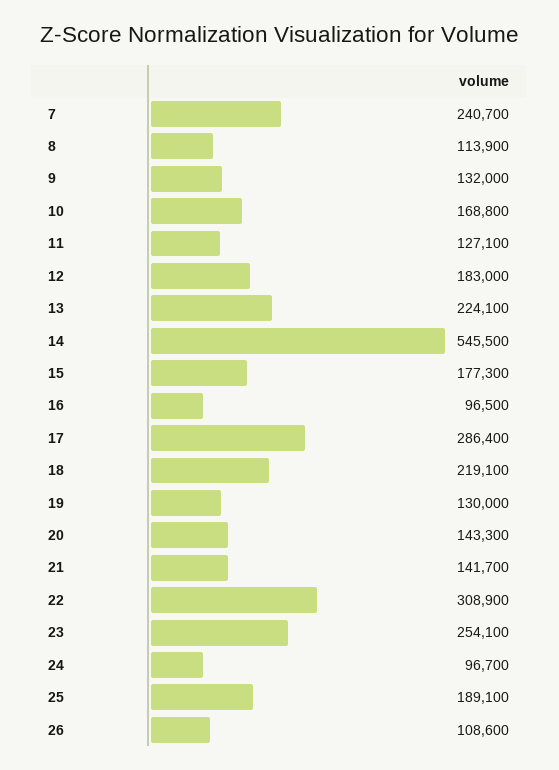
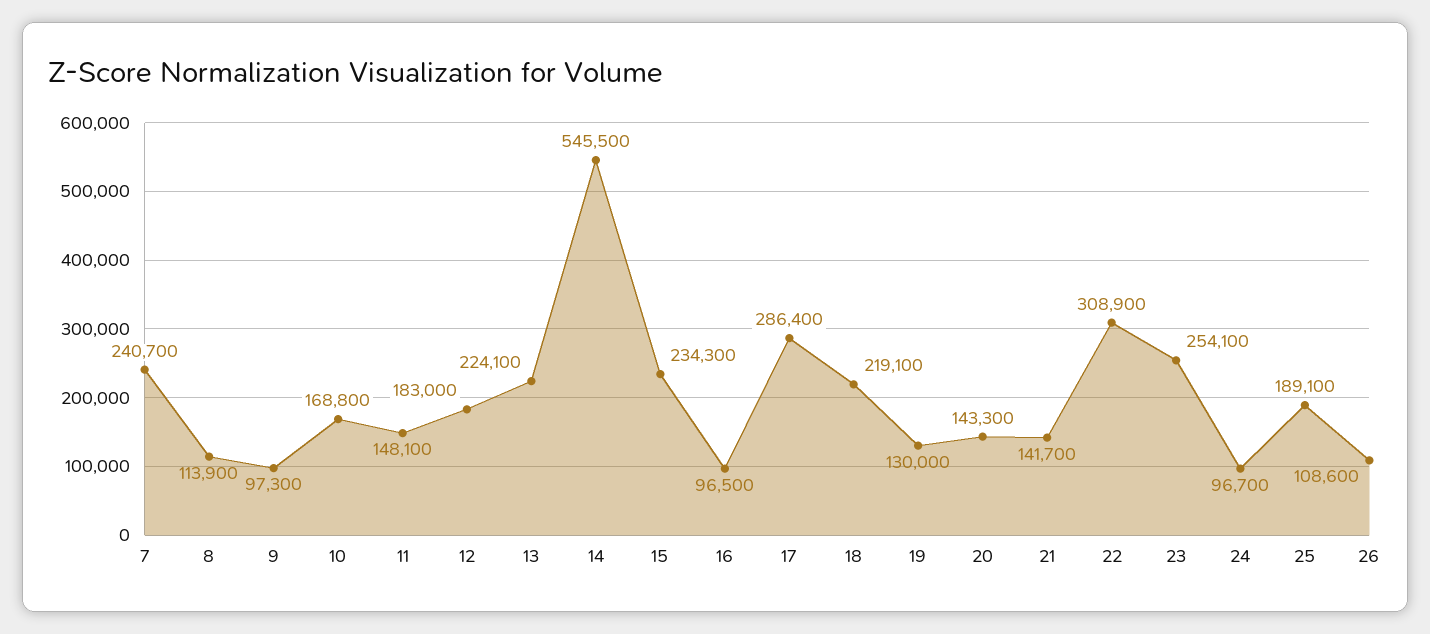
9: 132000 -> 97300
11: 127100 -> 148100
15: 177300 -> 234300

